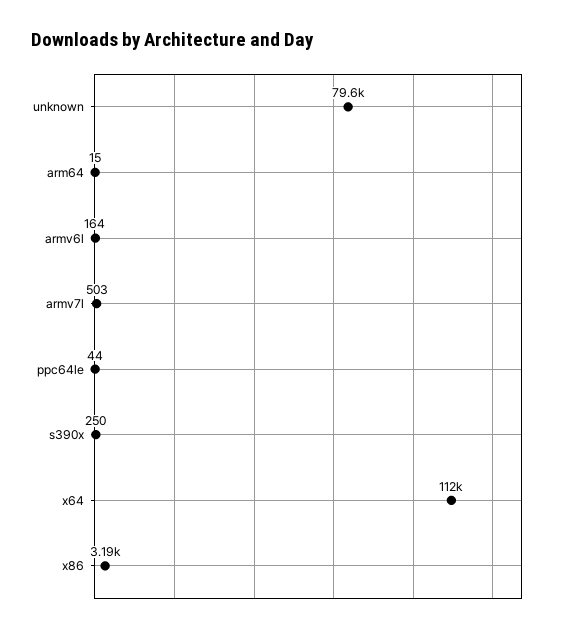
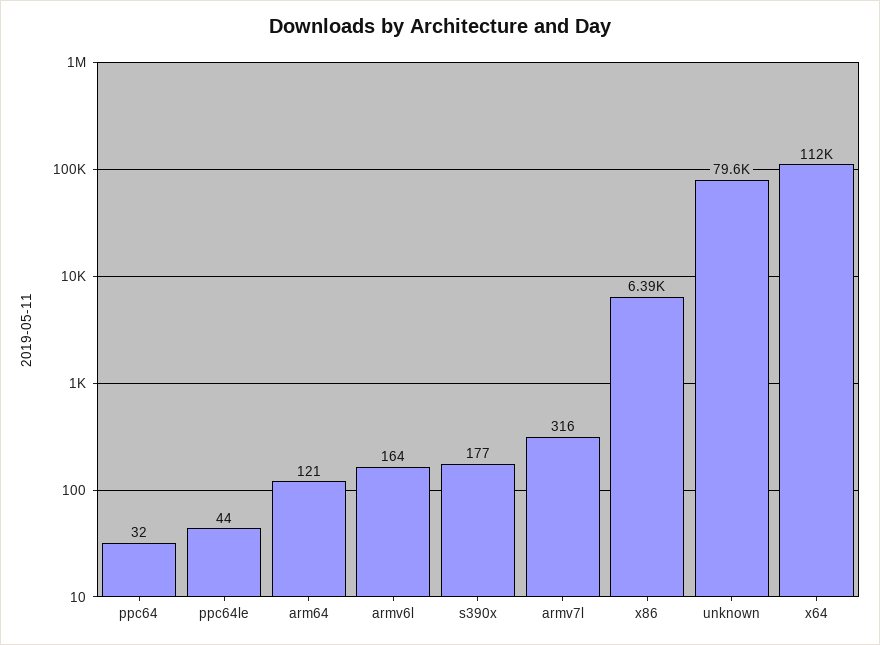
arm64: 15 -> 121
armv7l: 503 -> 316
s390x: 250 -> 177
x86: 3190 -> 6390
ppc64: none -> 32

